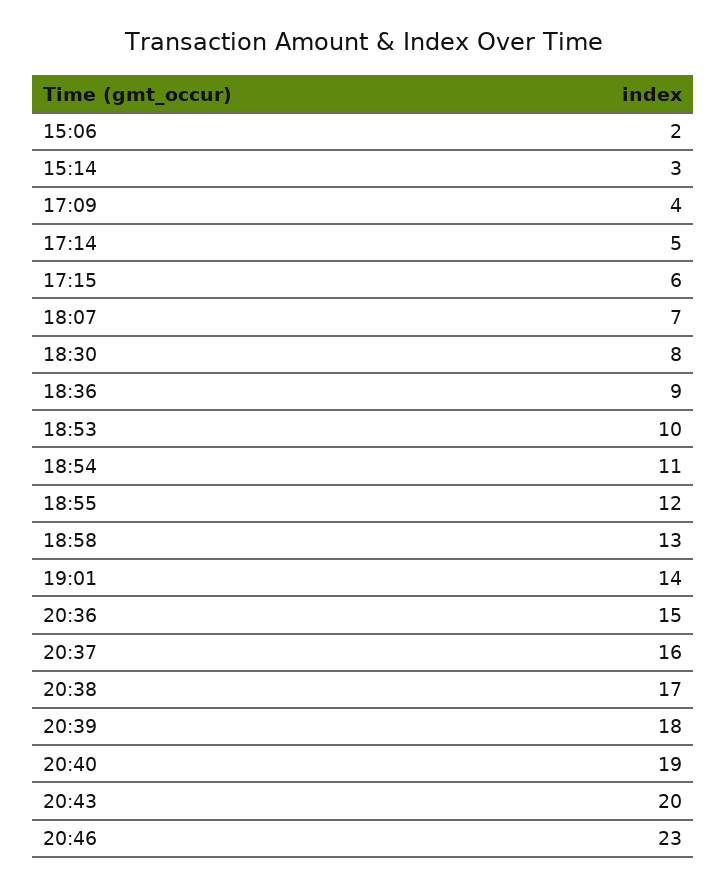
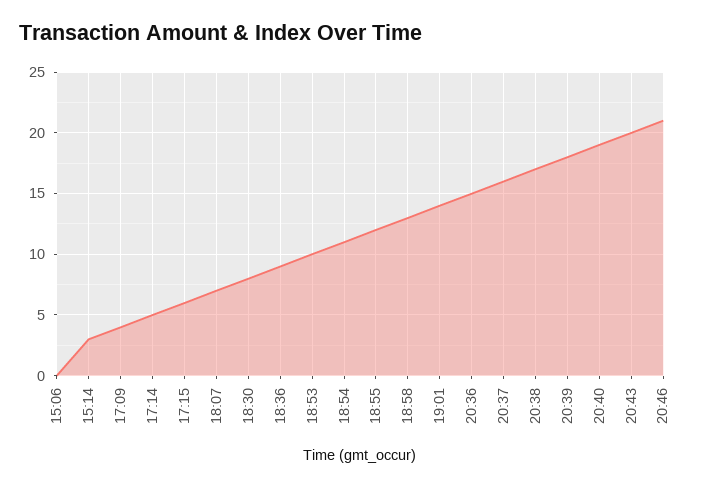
15:06: 2 -> 0
20:46: 23 -> 21

